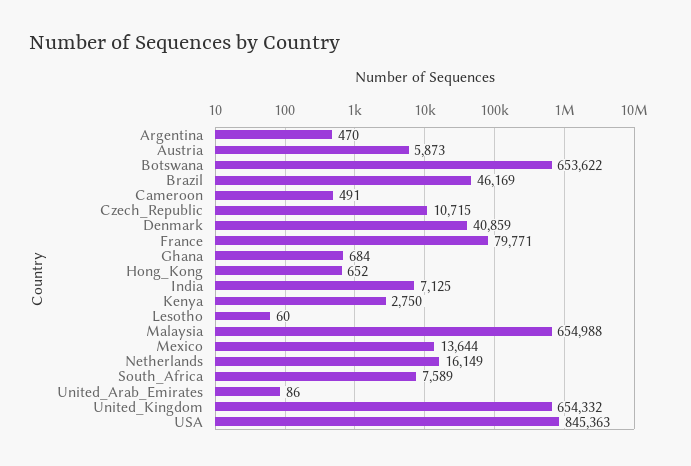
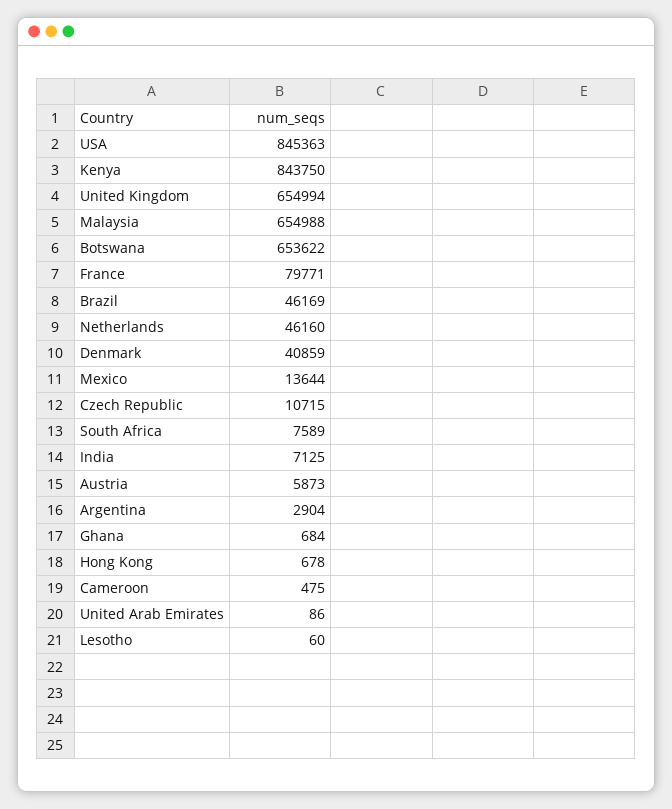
Argentina: 470 -> 2904
Cameroon: 491 -> 475
Hong_Kong: 652 -> 678
Kenya: 2750 -> 843750
Netherlands: 16149 -> 46160
United_Kingdom: 654332 -> 654994

